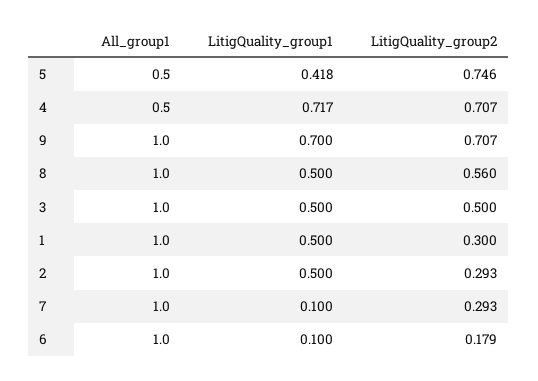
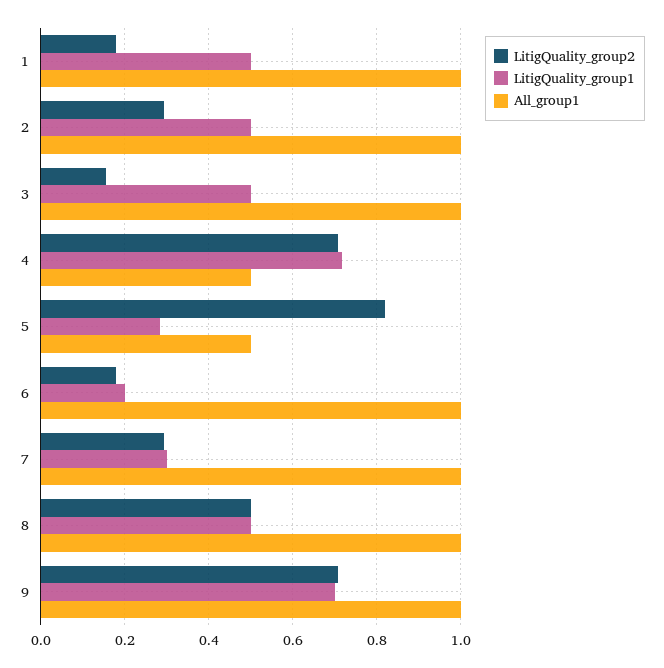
LitigQuality_group1, 5: 0.418 -> 0.28
LitigQuality_group2, 5: 0.746 -> 0.82
LitigQuality_group2, 8: 0.56 -> 0.5
LitigQuality_group2, 3: 0.5 -> 0.16
LitigQuality_group2, 1: 0.3 -> 0.18
LitigQuality_group1, 7: 0.1 -> 0.3
LitigQuality_group1, 6: 0.1 -> 0.2

